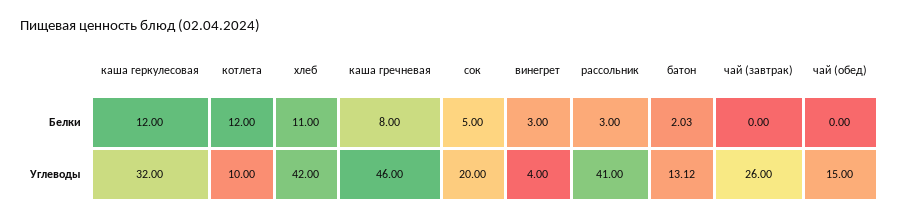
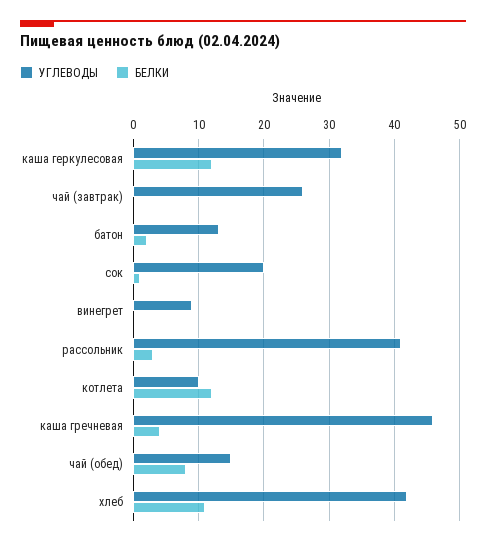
Белки, каша гречневая: 8 -> 4
Белки, сок: 5 -> 1
Белки, винегрет: 3 -> 0
Белки, чай (обед): 0 -> 8
Углеводы, винегрет: 4 -> 9

